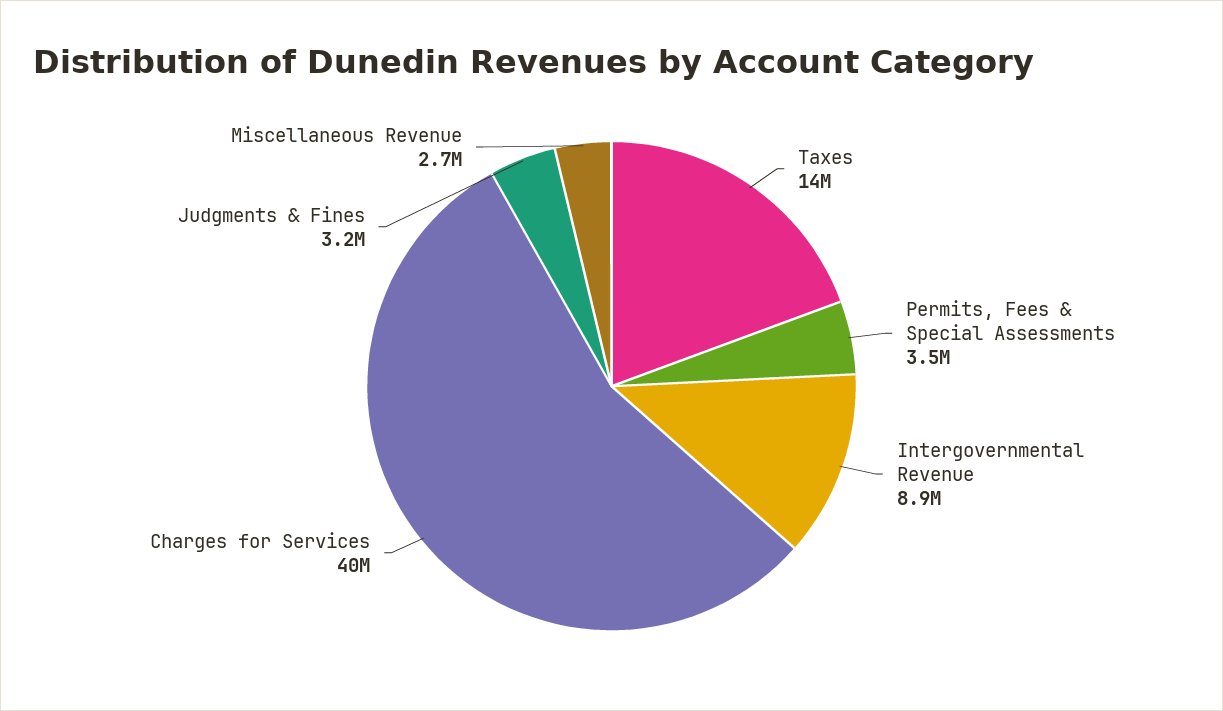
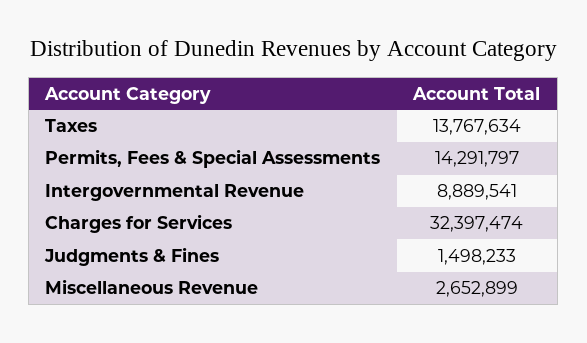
Permits, Fees & Special Assessments: 3500000 -> 14291797
Charges for Services: 40000000 -> 32397474
Judgments & Fines: 3200000 -> 1498233

